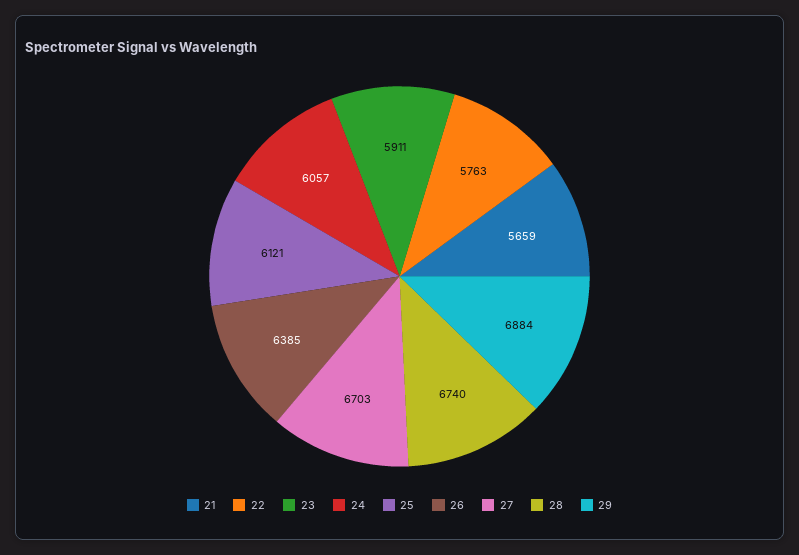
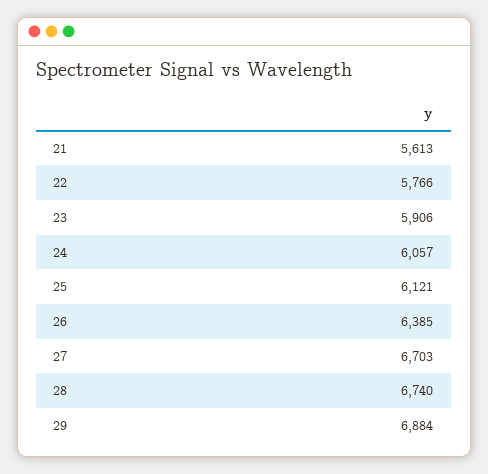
21: 5659 -> 5613
22: 5763 -> 5766
23: 5911 -> 5906

